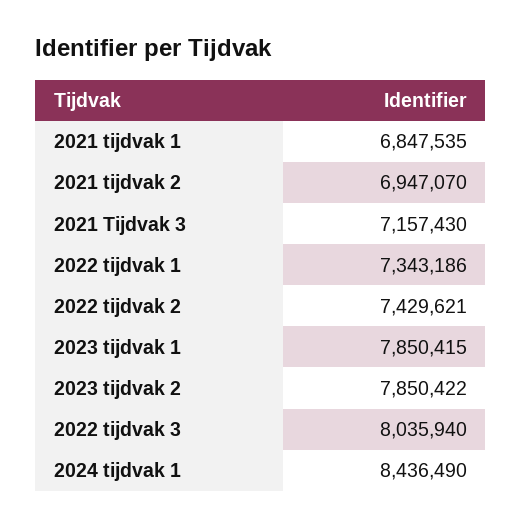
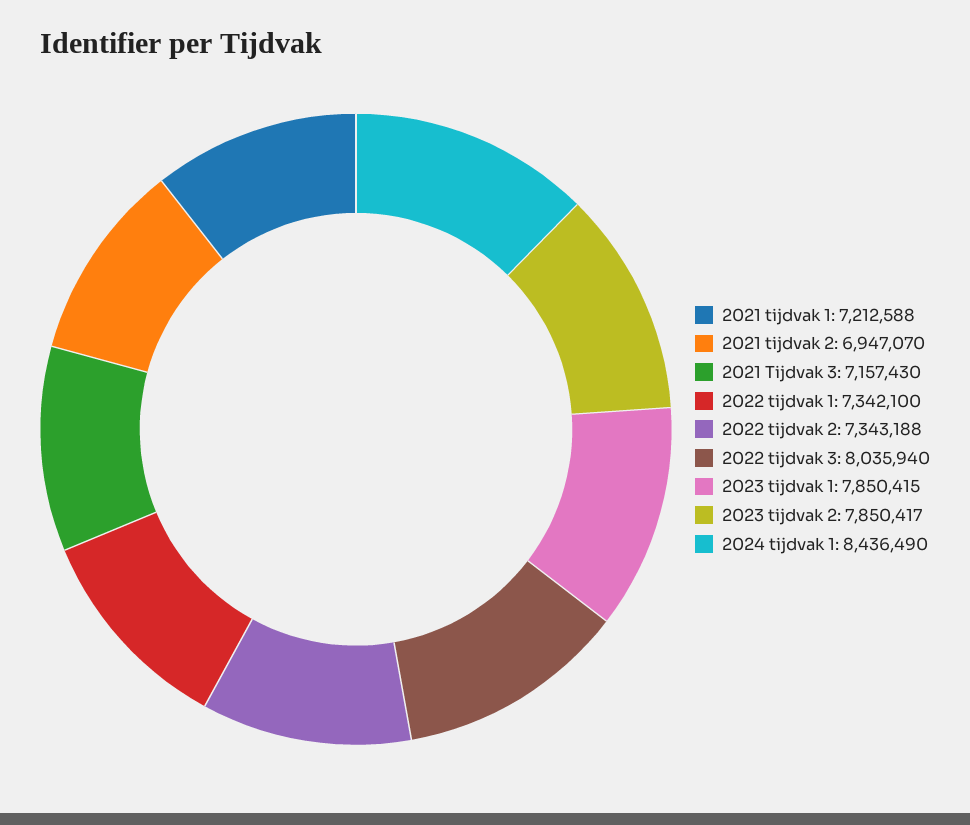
2021 tijdvak 1: 6847535 -> 7212588
2022 tijdvak 1: 7343186 -> 7342100
2022 tijdvak 2: 7429621 -> 7343188
2023 tijdvak 2: 7850422 -> 7850417

